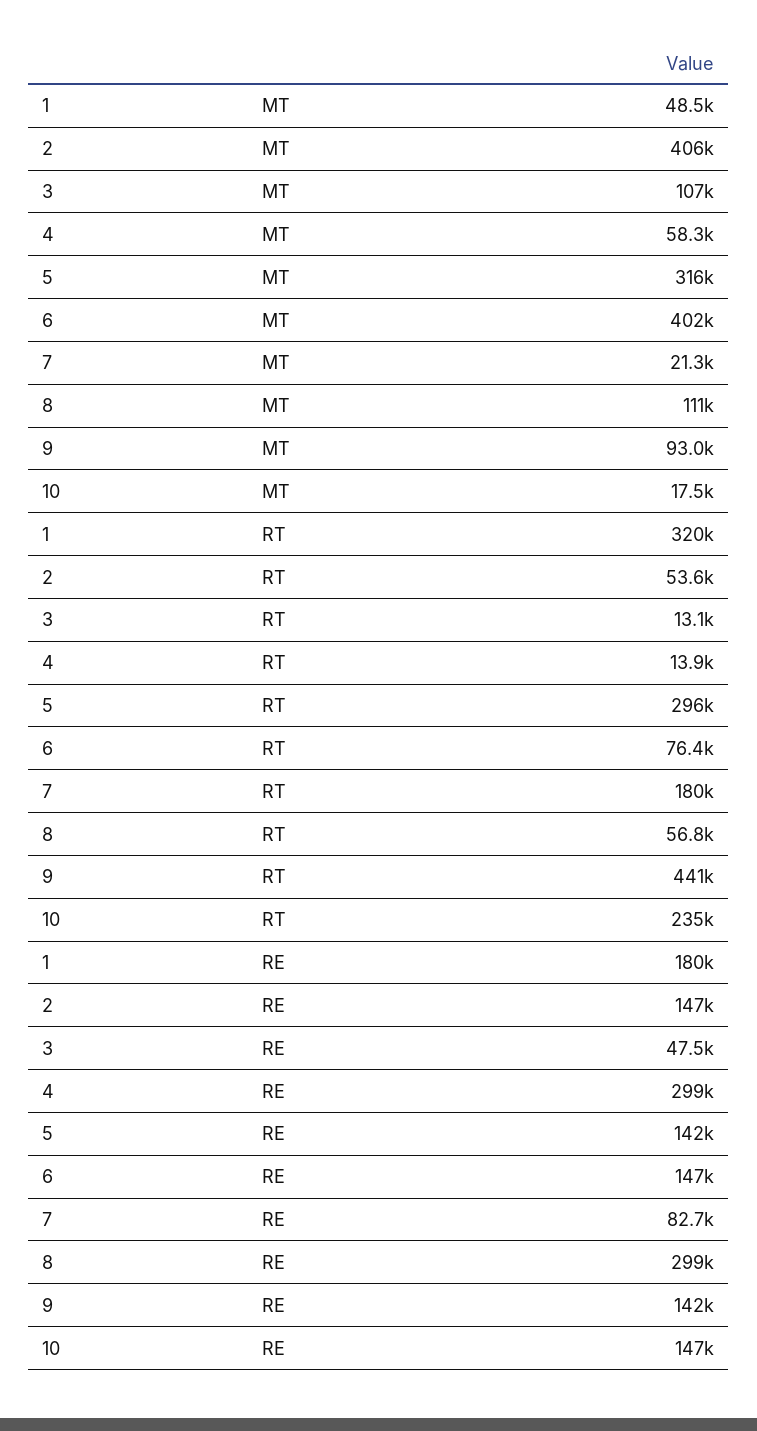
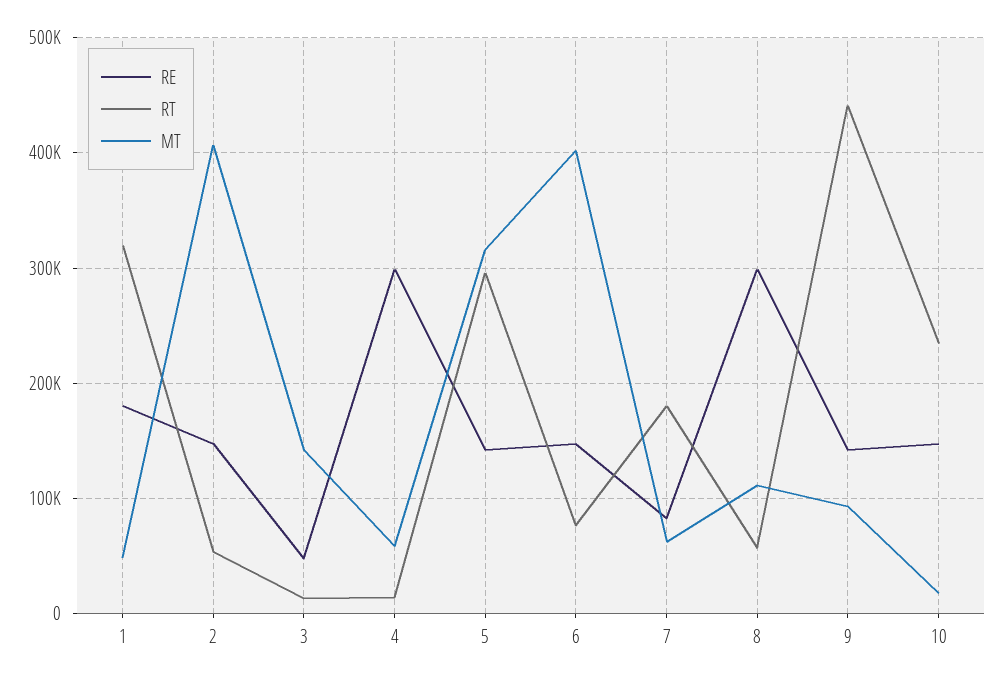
MT, 3: 107000 -> 140000
MT, 7: 21300 -> 60000

